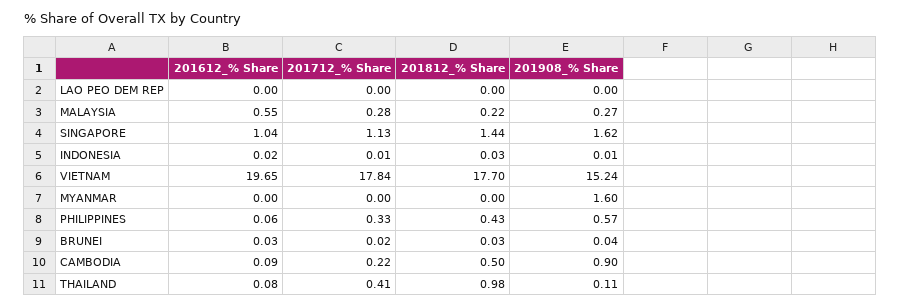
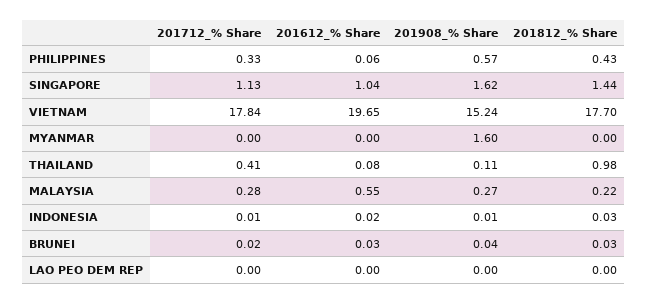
201612_% Share, CAMBODIA: 0.09 -> none
201712_% Share, CAMBODIA: 0.22 -> none
201812_% Share, CAMBODIA: 0.5 -> none
201908_% Share, CAMBODIA: 0.9 -> none

